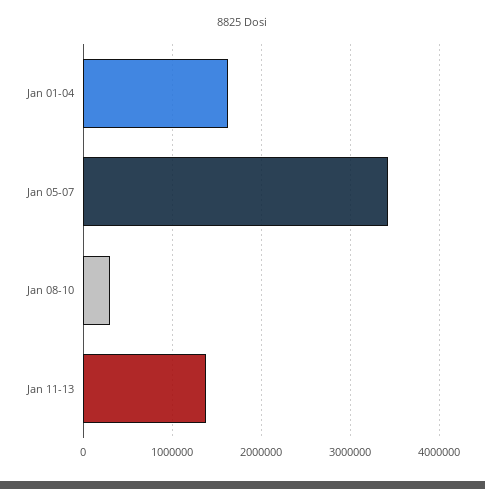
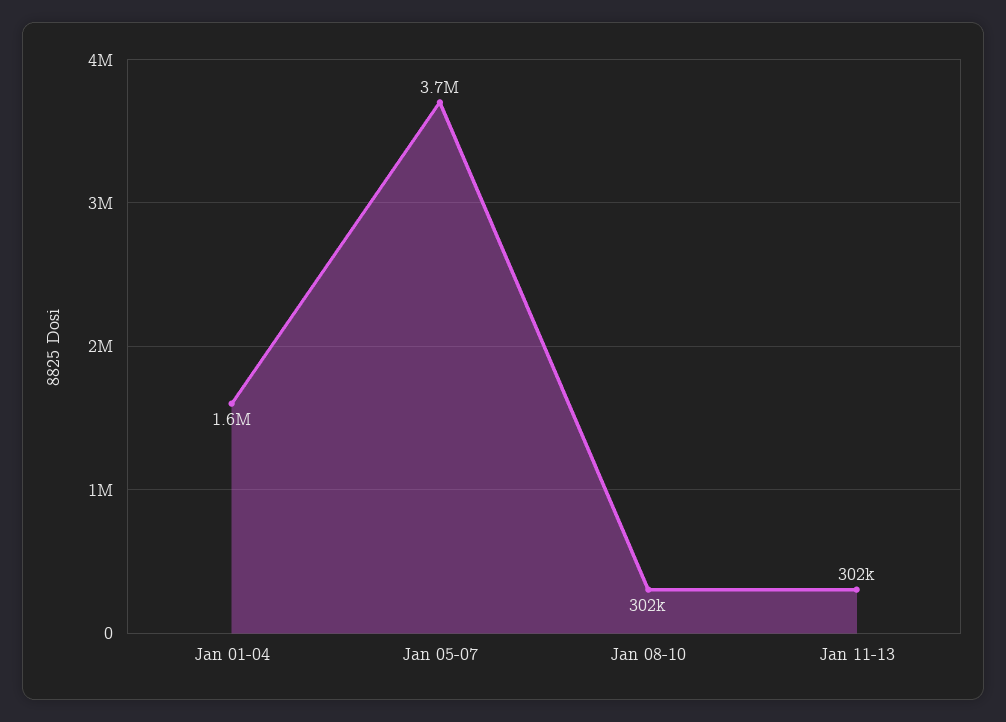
Jan 05-07: 3400000 -> 3700000
Jan 11-13: 1400000 -> 302000

